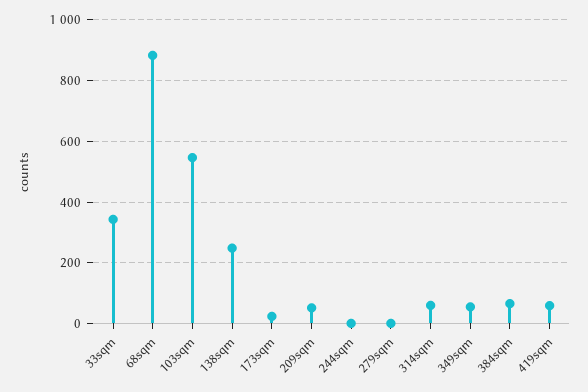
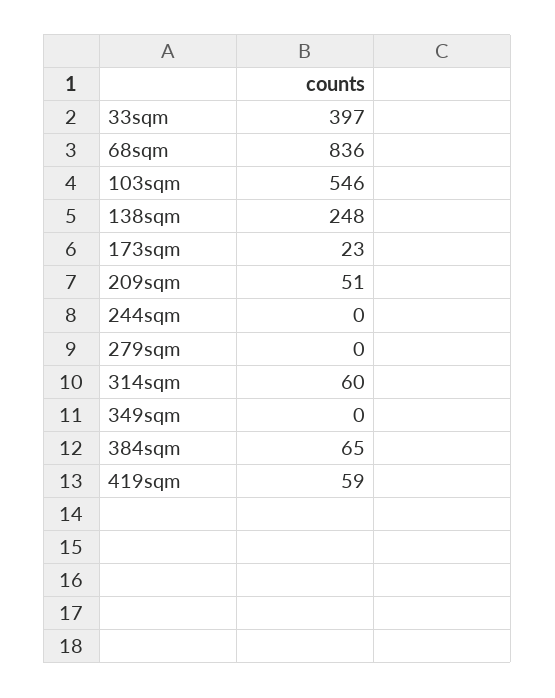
33sqm: 340 -> 397
68sqm: 880 -> 836
349sqm: 60 -> 0

